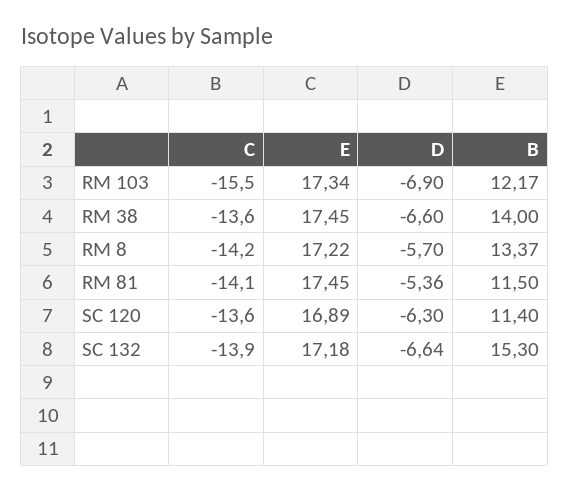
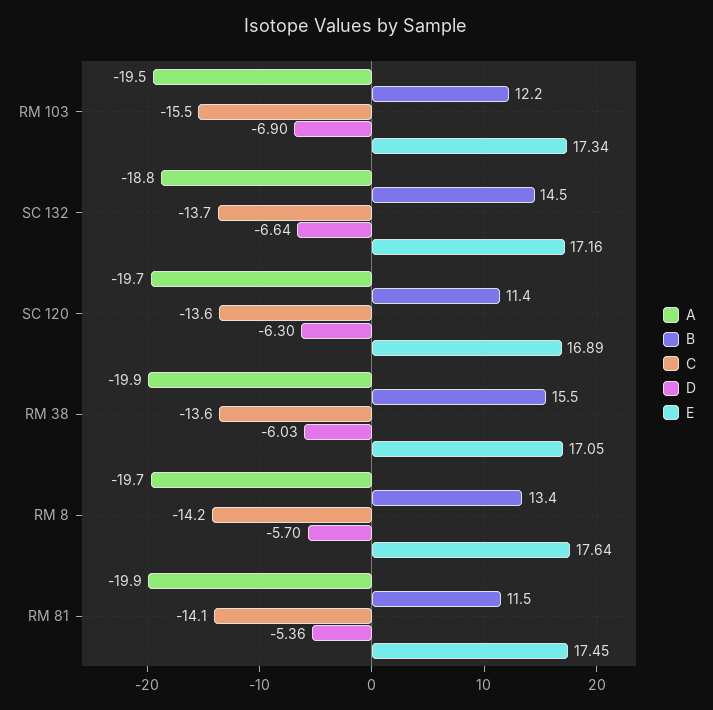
E, RM 38: 17.45 -> 17.05
D, RM 38: -6.6 -> -6.03
B, RM 38: 14 -> 15.5
E, RM 8: 17.22 -> 17.64
C, SC 132: -13.9 -> -13.7
E, SC 132: 17.18 -> 17.16
B, SC 132: 15.3 -> 14.5
A, RM 103: none -> -19.5
A, SC 132: none -> -18.8
A, SC 120: none -> -19.7
A, RM 38: none -> -19.9
A, RM 8: none -> -19.7
A, RM 81: none -> -19.9

